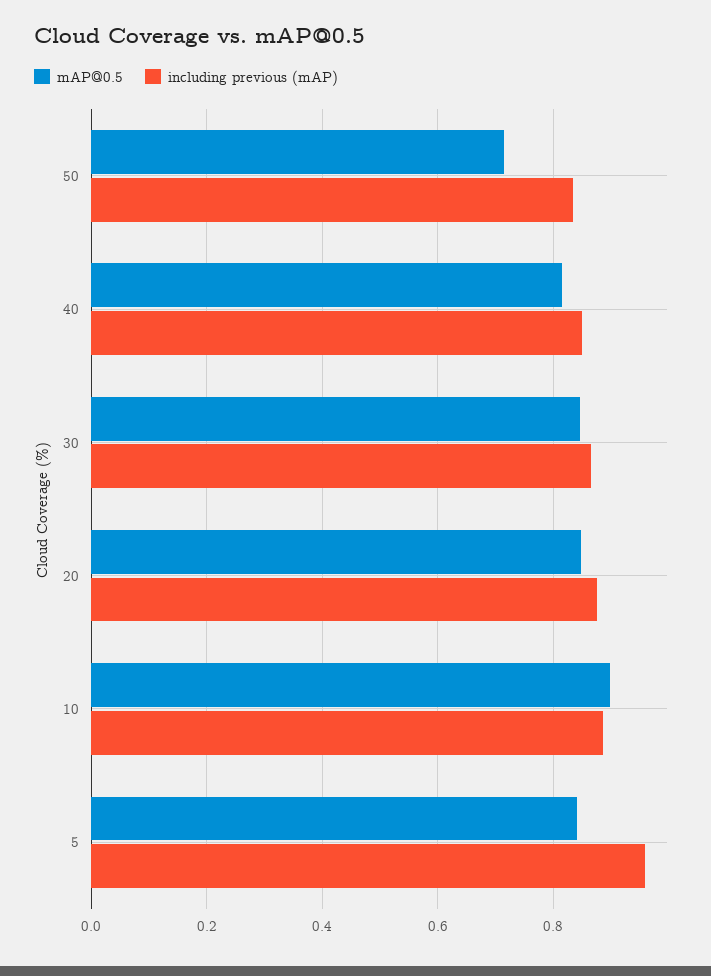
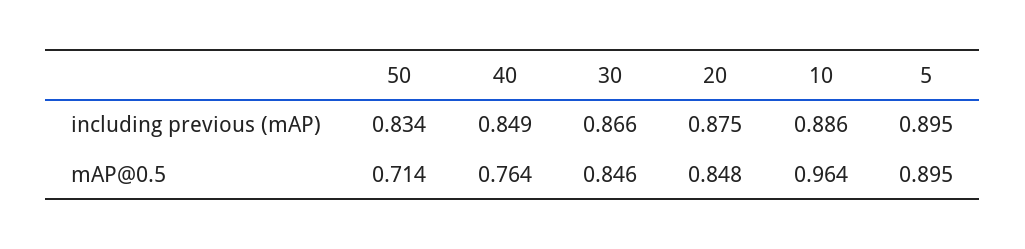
mAP@0.5, 40: 0.82 -> 0.764
mAP@0.5, 10: 0.9 -> 0.964
mAP@0.5, 5: 0.84 -> 0.895
including previous (mAP), 5: 0.96 -> 0.895

